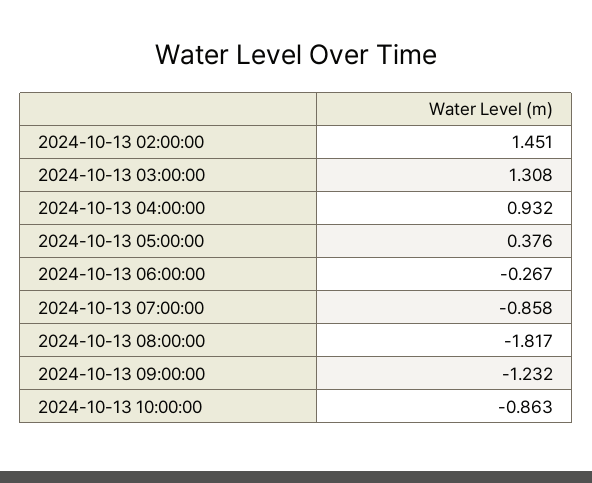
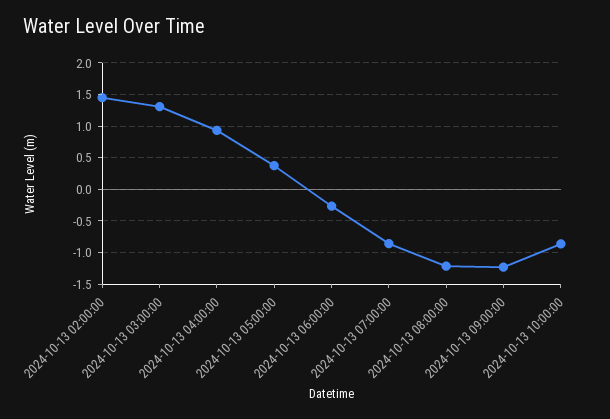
2024-10-13 08:00:00: -1.817 -> -1.2

